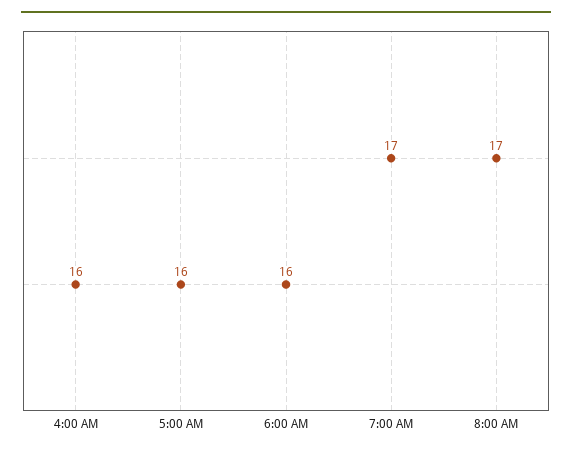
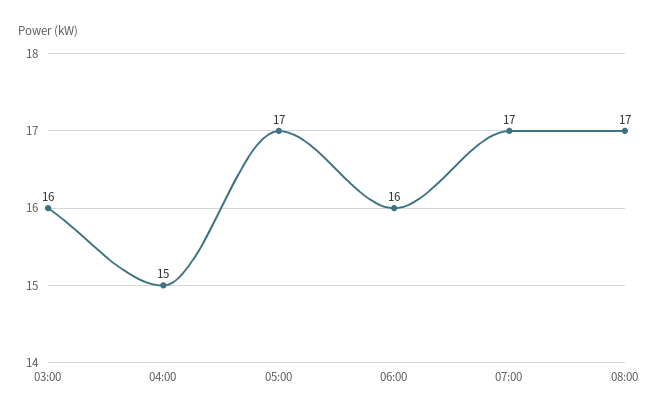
4:00 AM: 16 -> 15
5:00 AM: 16 -> 17
03:00: none -> 16

